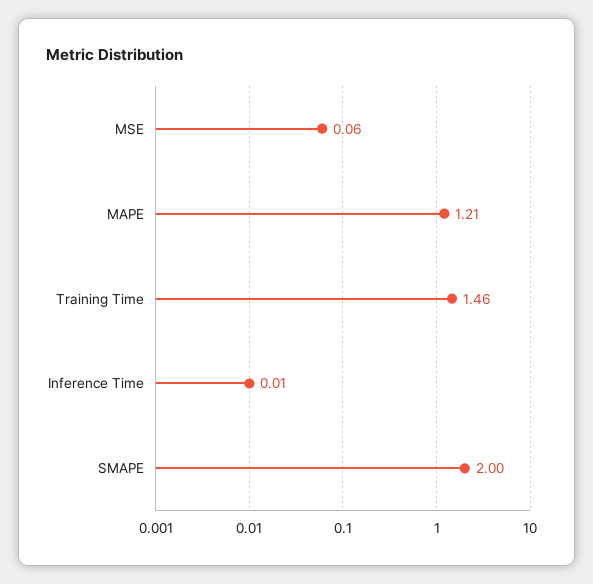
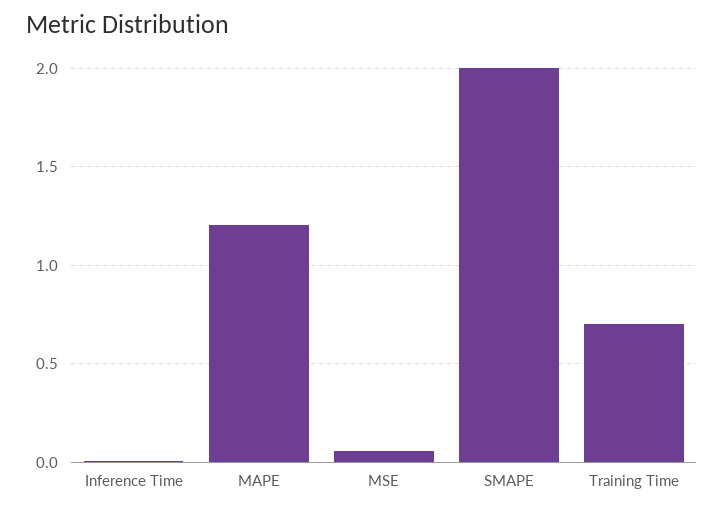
Training Time: 1.46 -> 0.7

